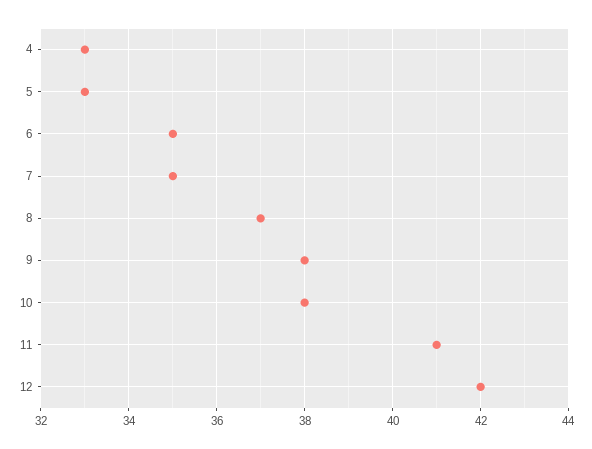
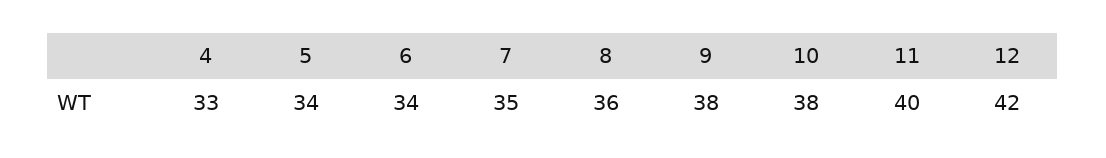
5: 33 -> 34
6: 35 -> 34
8: 37 -> 36
11: 41 -> 40

